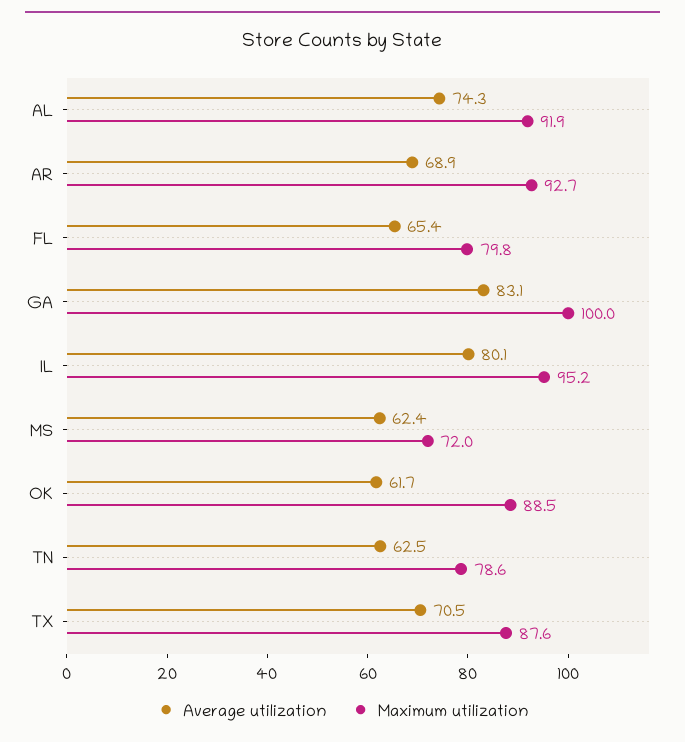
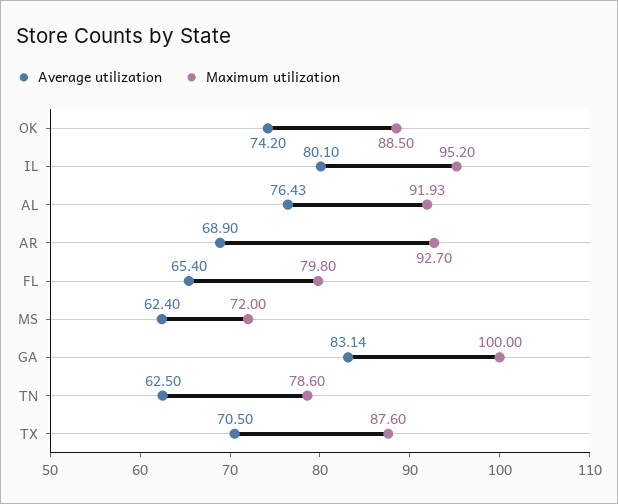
Average utilization, AL: 74.3 -> 76.43
Average utilization, OK: 61.7 -> 74.2

